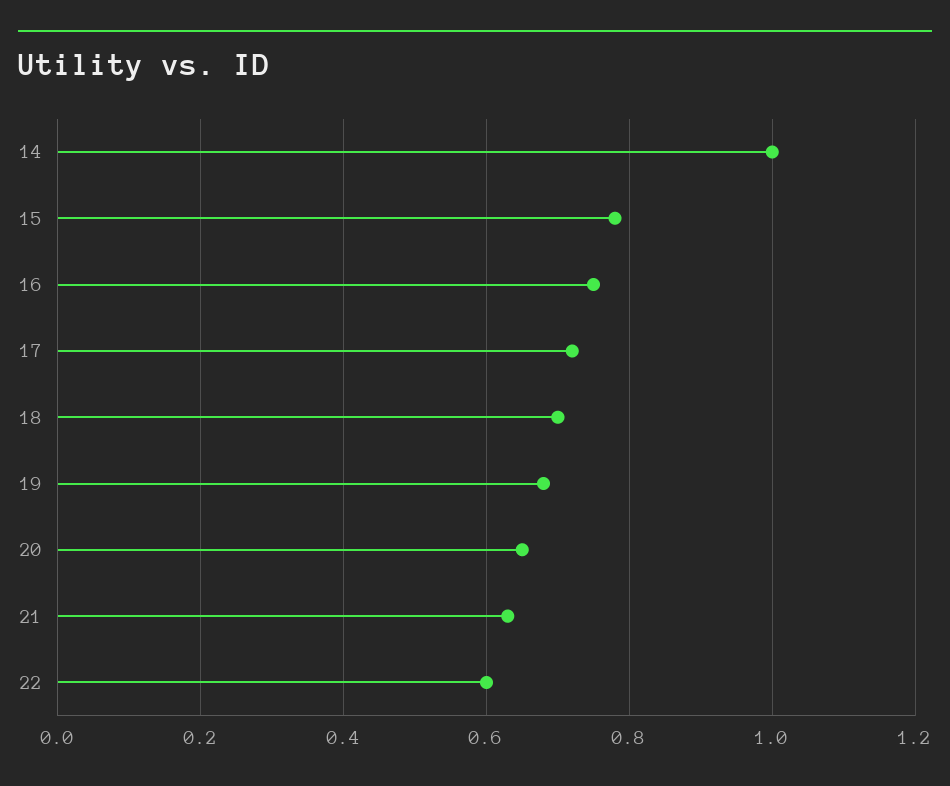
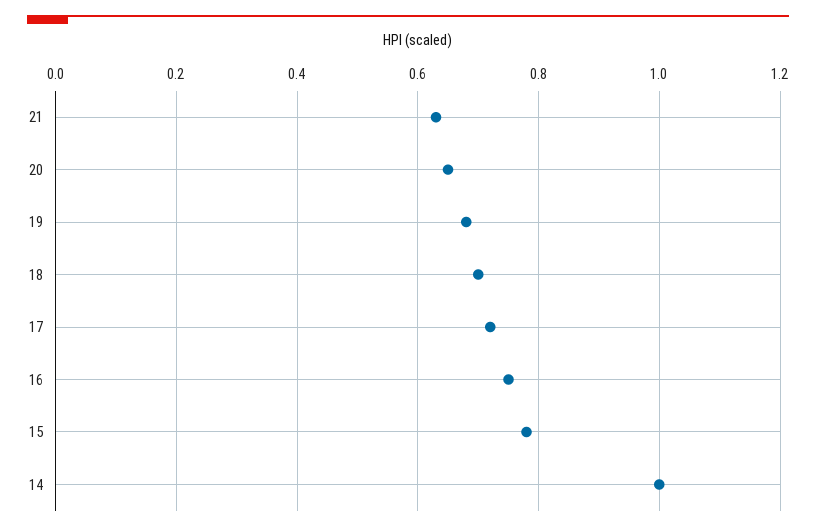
22: 0.6 -> none

